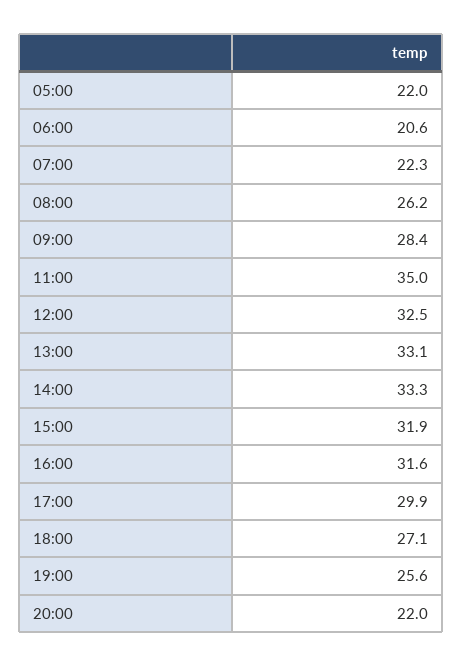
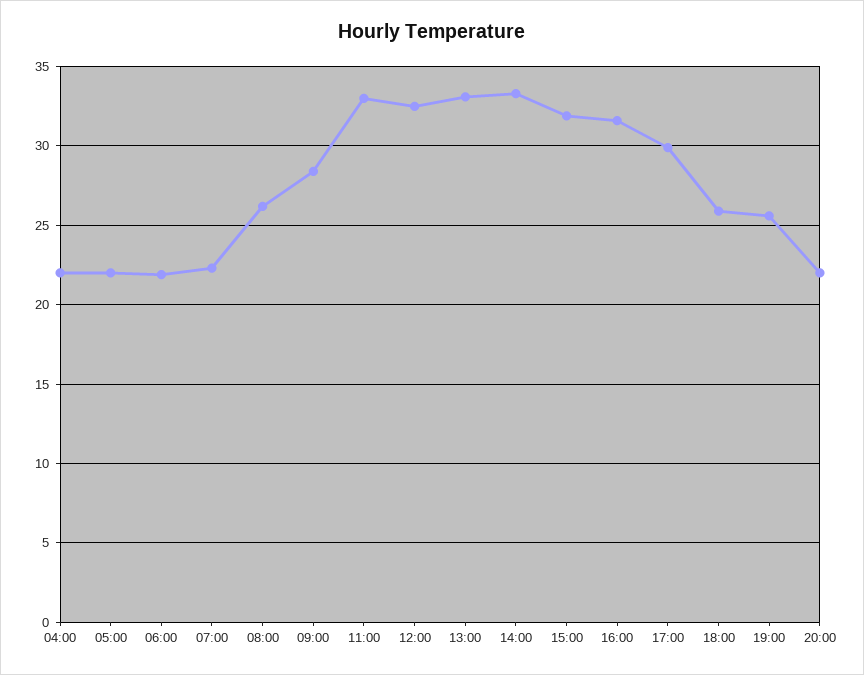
06:00: 20.6 -> 22
11:00: 35 -> 33
18:00: 27.1 -> 26
04:00: none -> 22

